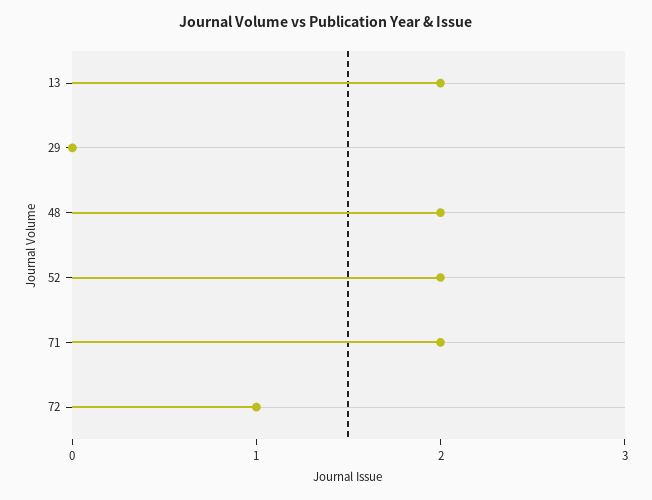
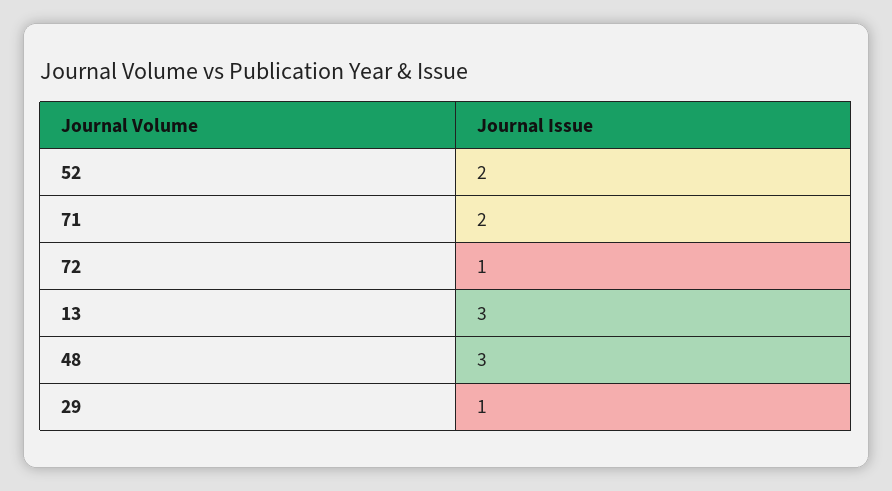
13: 2 -> 3
29: 0 -> 1
48: 2 -> 3

